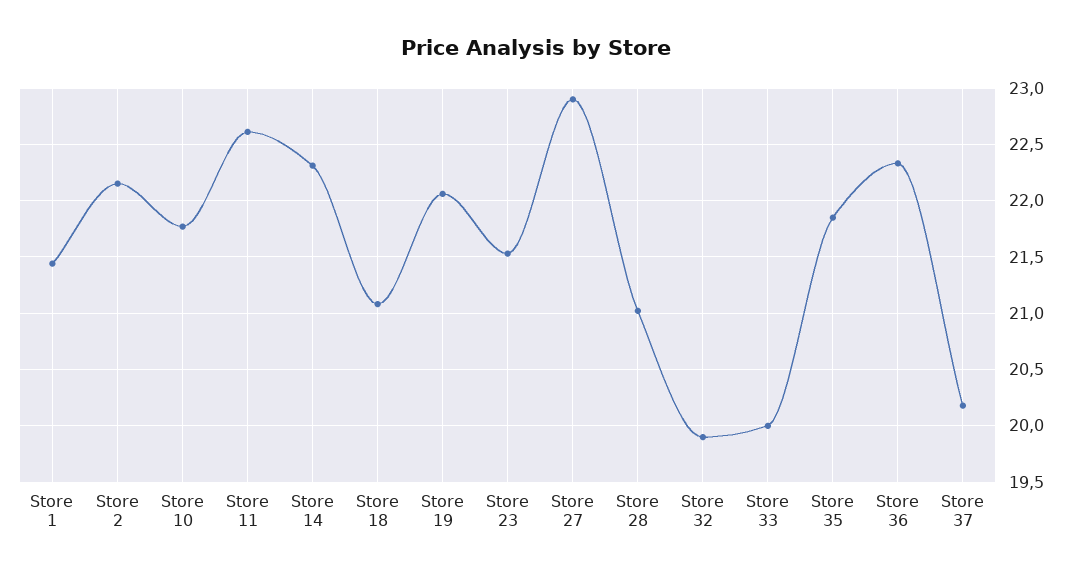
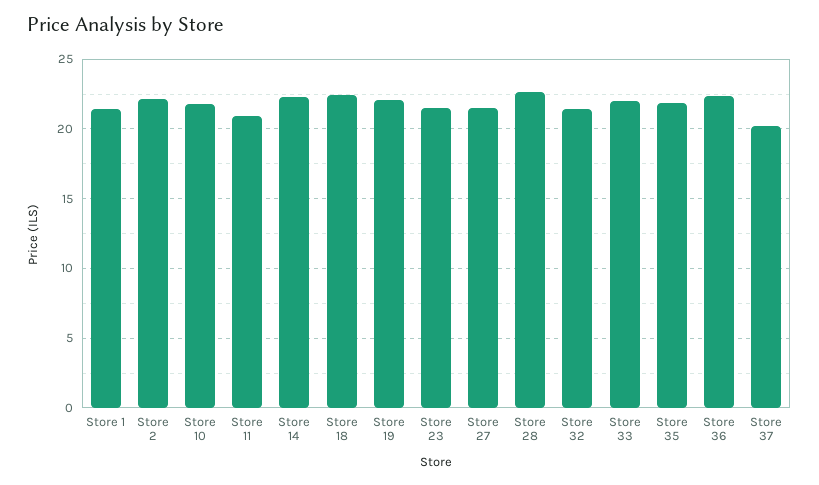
Store 11: 22.6 -> 21
Store 18: 21.1 -> 22.5
Store 27: 22.9 -> 21.5
Store 28: 21 -> 22.5
Store 32: 19.9 -> 21.5
Store 33: 20 -> 22

